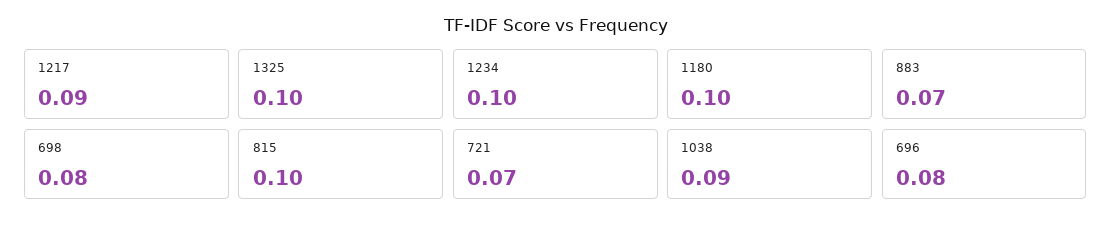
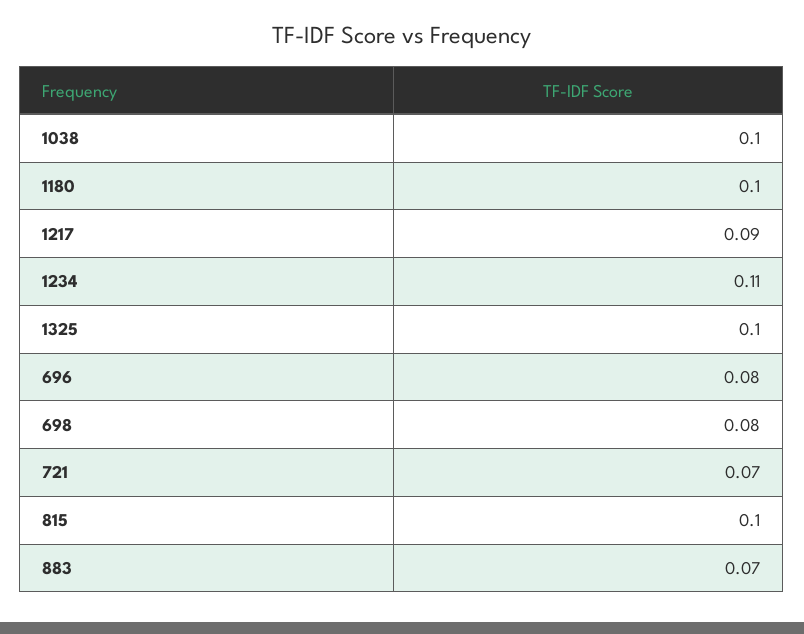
1234: 0.1 -> 0.11
1038: 0.09 -> 0.1

